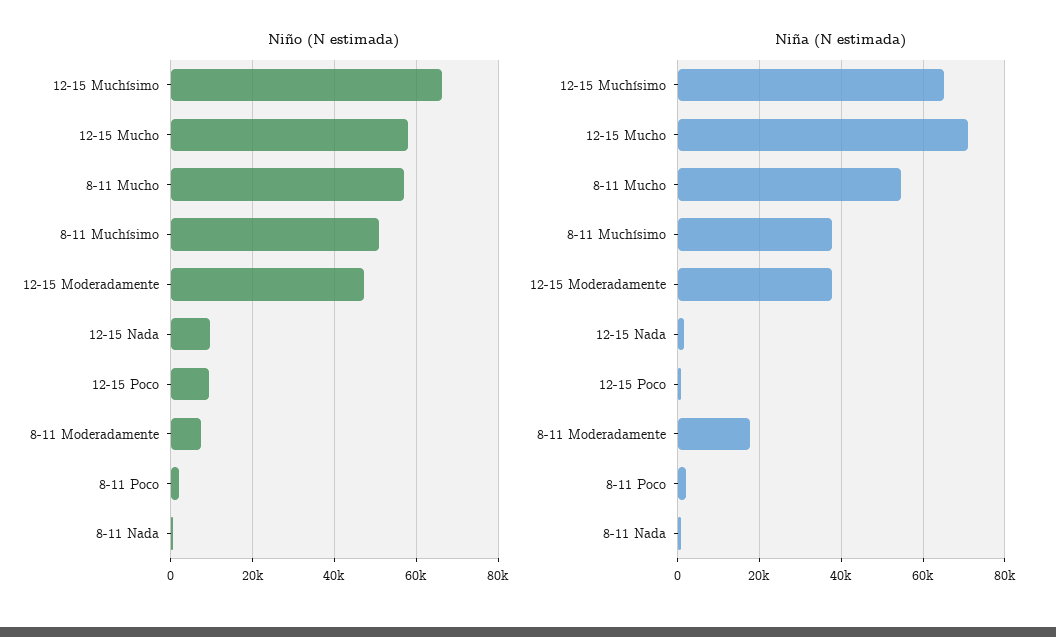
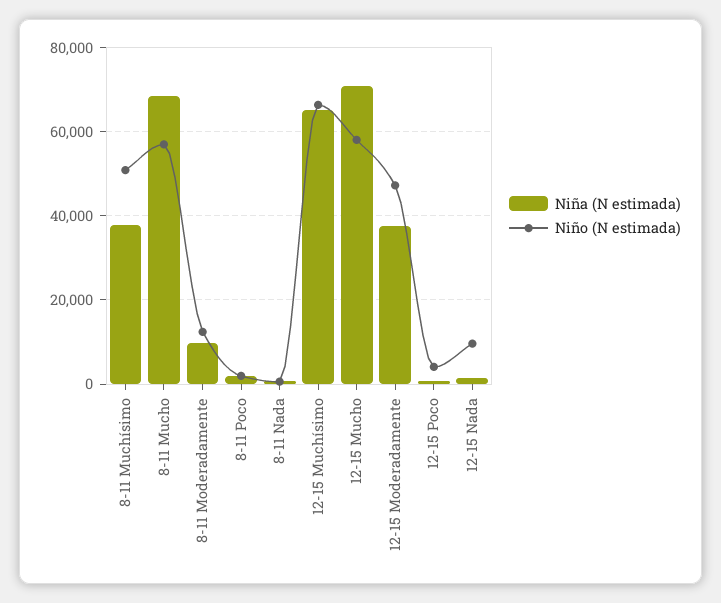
Niño (N estimada), 12-15 Poco: 10000 -> 4000
Niño (N estimada), 8-11 Moderadamente: 8000 -> 12000
Niña (N estimada), 8-11 Mucho: 54000 -> 68000
Niña (N estimada), 8-11 Moderadamente: 18000 -> 10000

